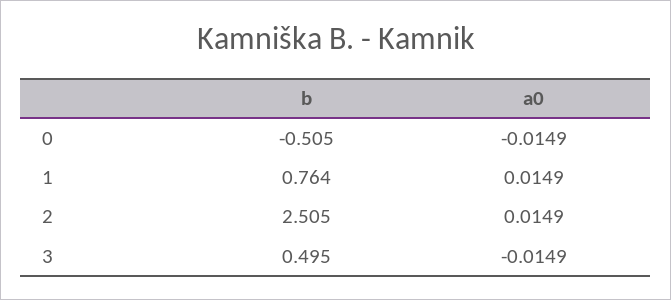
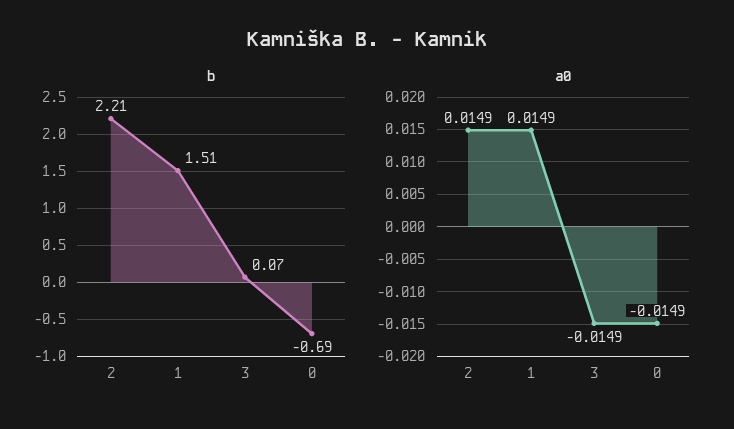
b, 0: -0.505 -> -0.69
b, 1: 0.764 -> 1.51
b, 2: 2.505 -> 2.21
b, 3: 0.495 -> 0.07

